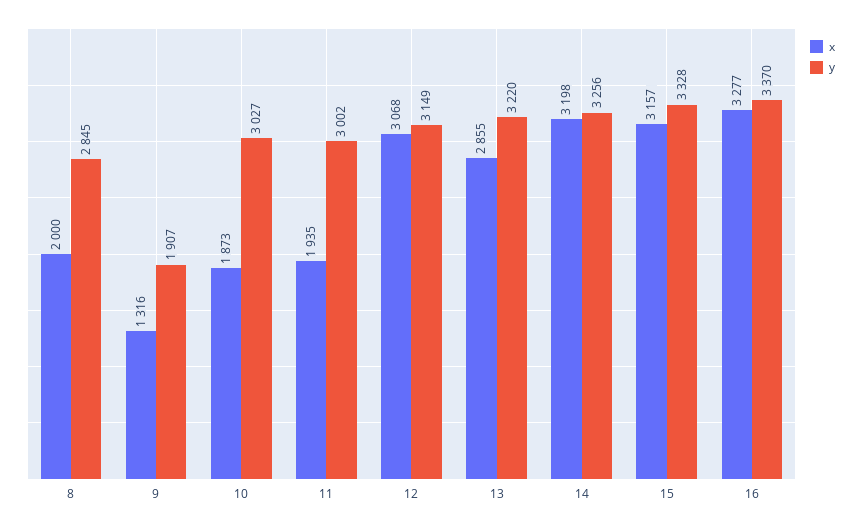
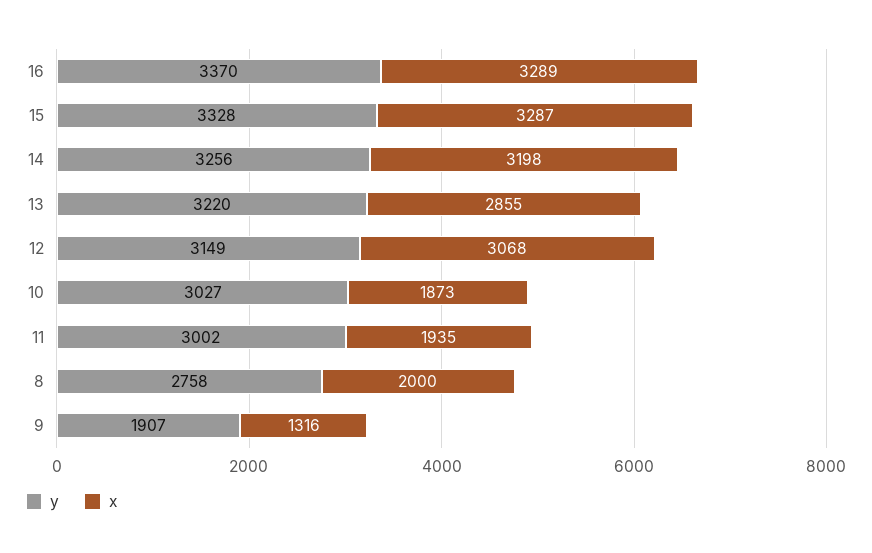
y, 8: 2845 -> 2758
x, 15: 3157 -> 3287
x, 16: 3277 -> 3289

